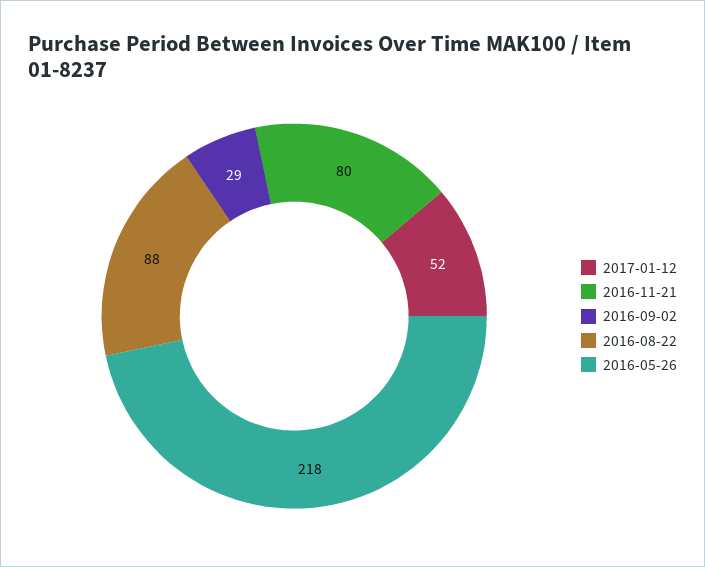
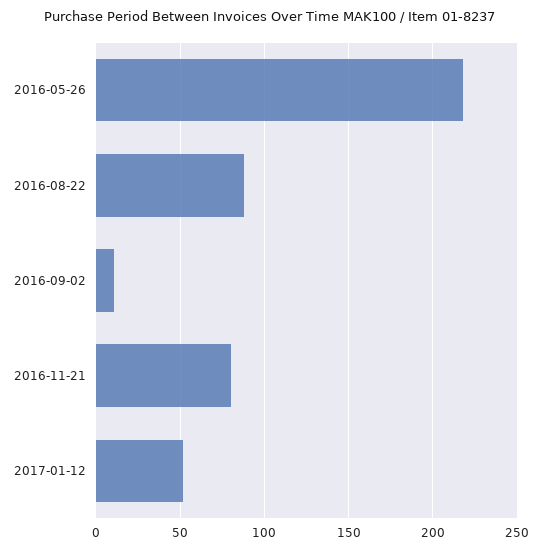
2016-09-02: 29 -> 10

